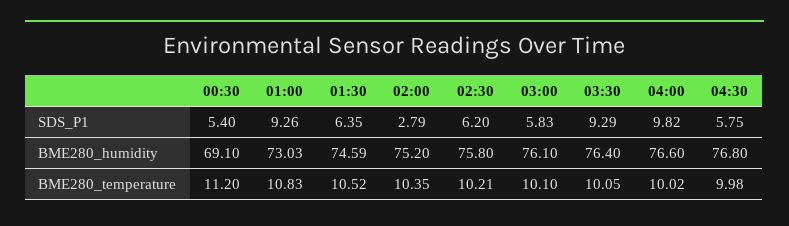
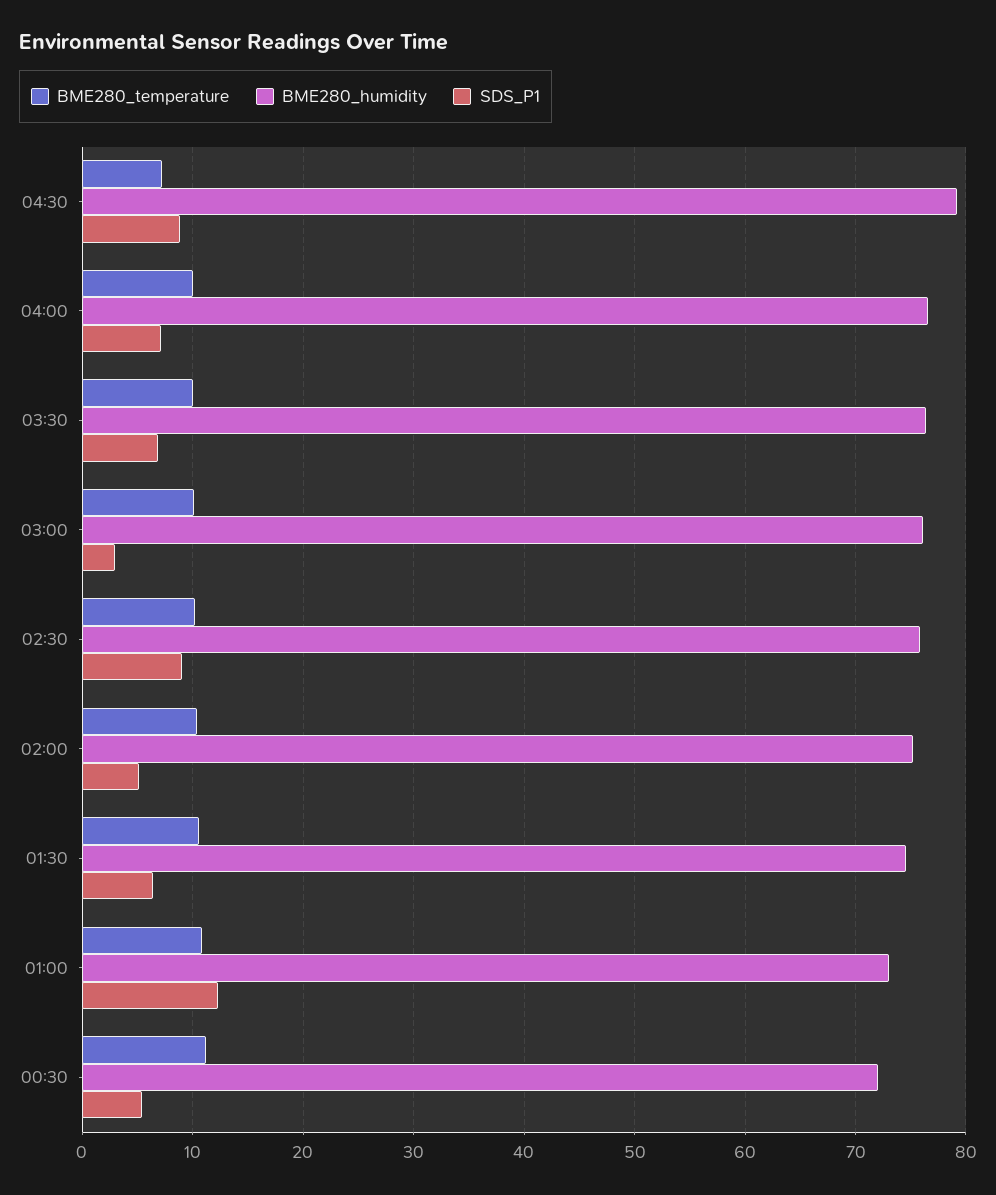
SDS_P1, 01:00: 9.26 -> 12
SDS_P1, 02:00: 2.79 -> 5
SDS_P1, 02:30: 6.2 -> 9
SDS_P1, 03:00: 5.83 -> 3
SDS_P1, 03:30: 9.29 -> 7
SDS_P1, 04:00: 9.82 -> 7
SDS_P1, 04:30: 5.75 -> 9
BME280_humidity, 00:30: 69.1 -> 72
BME280_humidity, 04:30: 76.8 -> 79
BME280_temperature, 04:30: 9.98 -> 7

